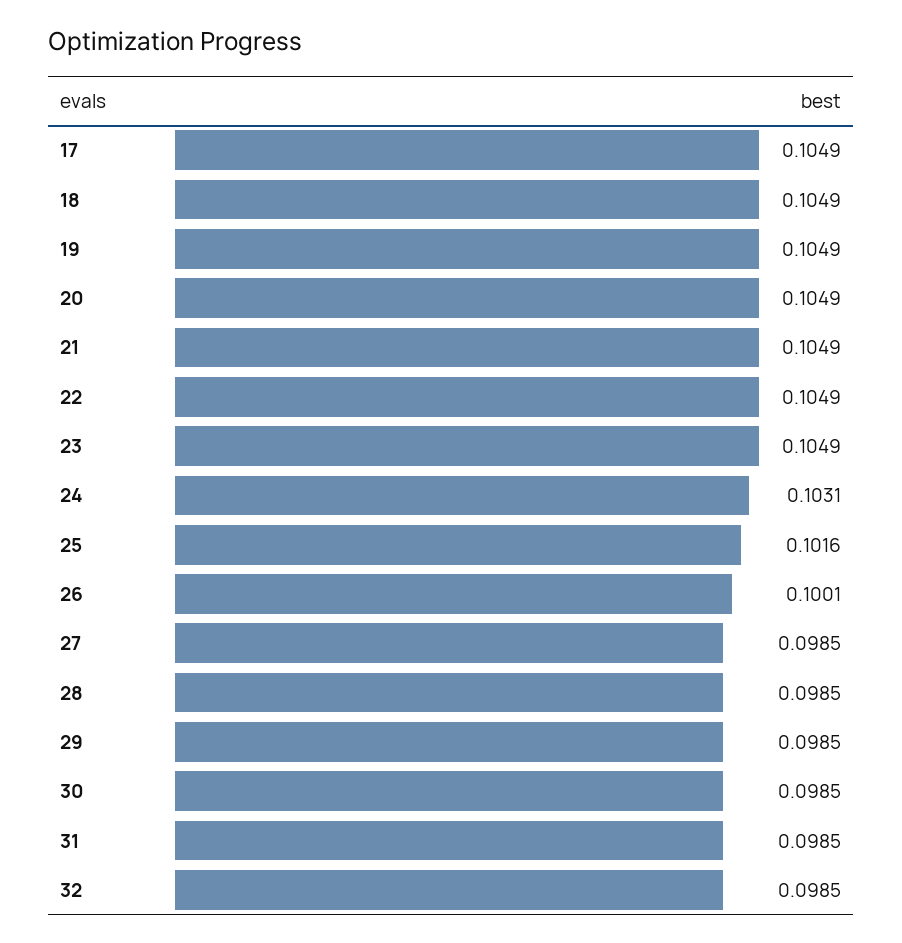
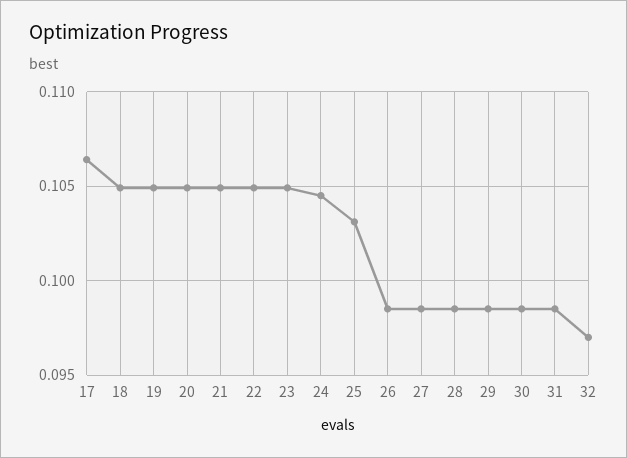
17: 0.1049 -> 0.1065
24: 0.1031 -> 0.1045
25: 0.1016 -> 0.103
26: 0.1001 -> 0.0985
32: 0.0985 -> 0.097

